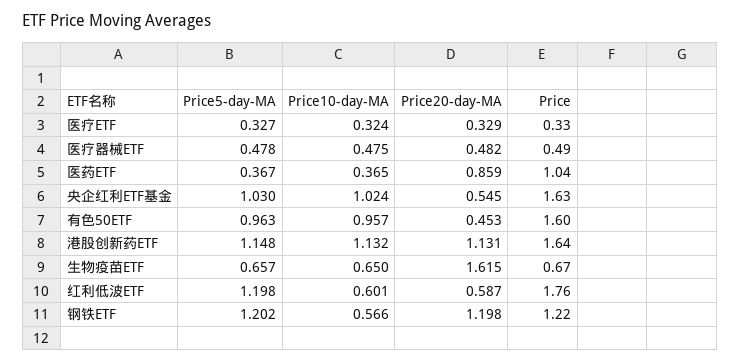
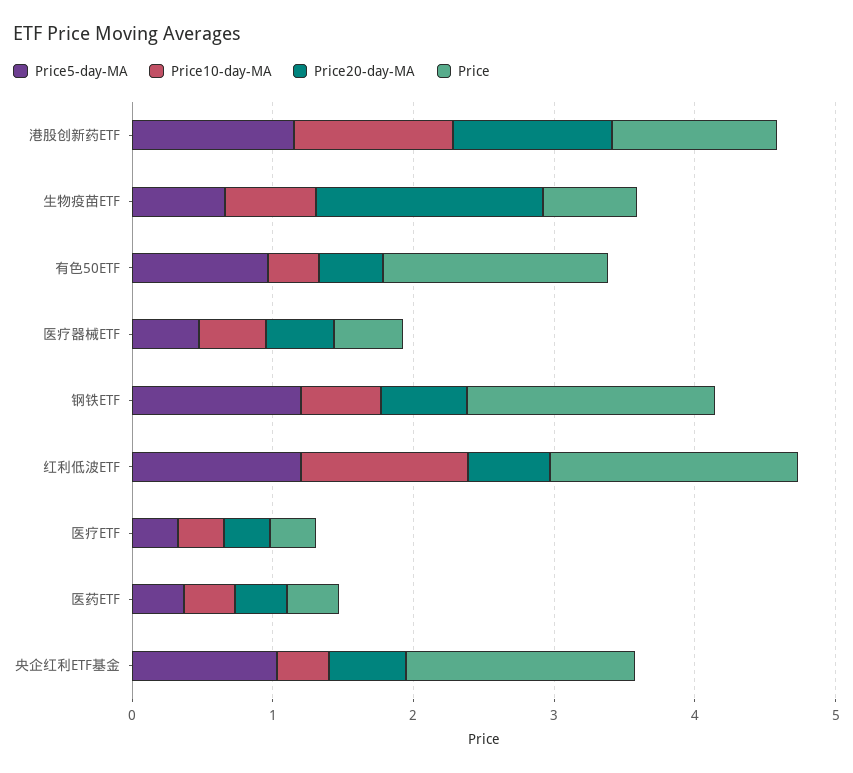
Price20-day-MA, 医药ETF: 0.859 -> 0.4
Price, 医药ETF: 1.04 -> 0.4
Price10-day-MA, 央企红利ETF基金: 1.024 -> 0.4
Price10-day-MA, 有色50ETF: 0.957 -> 0.4
Price, 港股创新药ETF: 1.64 -> 1.2
Price10-day-MA, 红利低波ETF: 0.601 -> 1.2
Price20-day-MA, 钢铁ETF: 1.198 -> 0.6
Price, 钢铁ETF: 1.22 -> 1.8

